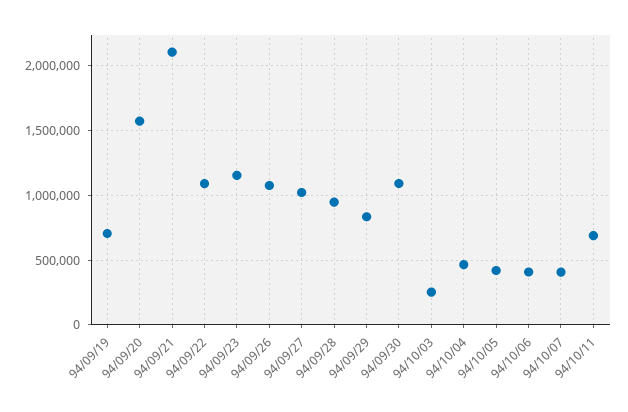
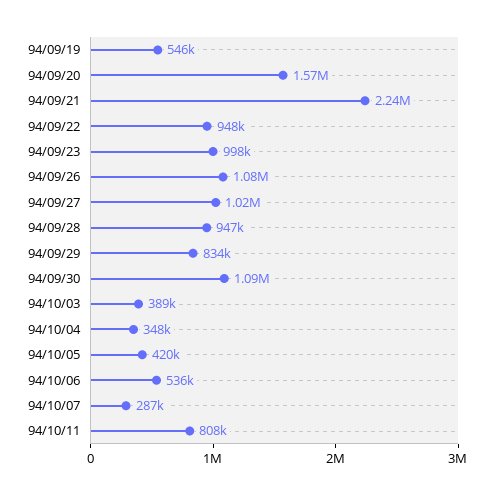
94/09/19: 700000 -> 546000
94/09/21: 2100000 -> 2240000
94/09/22: 1100000 -> 948000
94/09/23: 1150000 -> 998000
94/10/03: 250000 -> 389000
94/10/04: 450000 -> 348000
94/10/06: 400000 -> 536000
94/10/07: 400000 -> 287000
94/10/11: 700000 -> 808000

